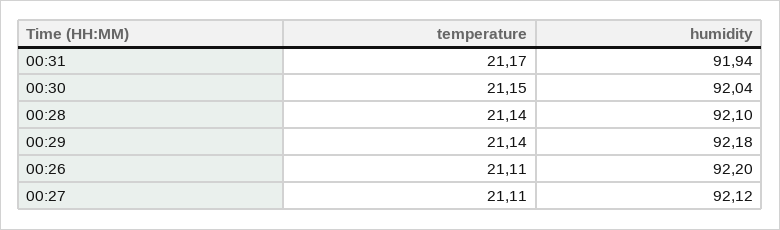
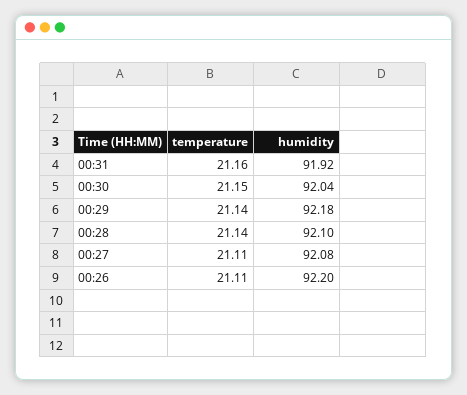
temperature, 00:31: 21.17 -> 21.16
humidity, 00:31: 91.94 -> 91.92
humidity, 00:27: 92.12 -> 92.08

